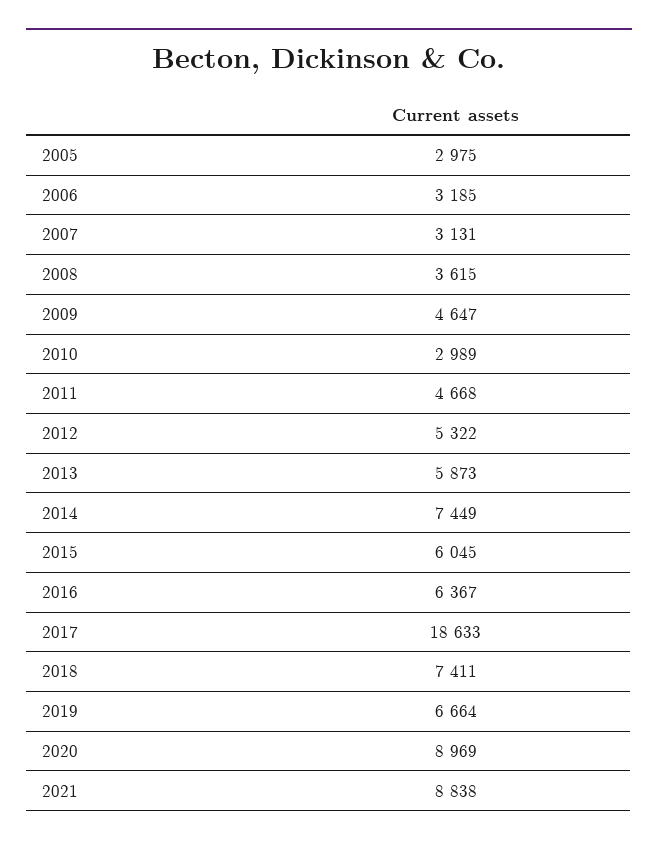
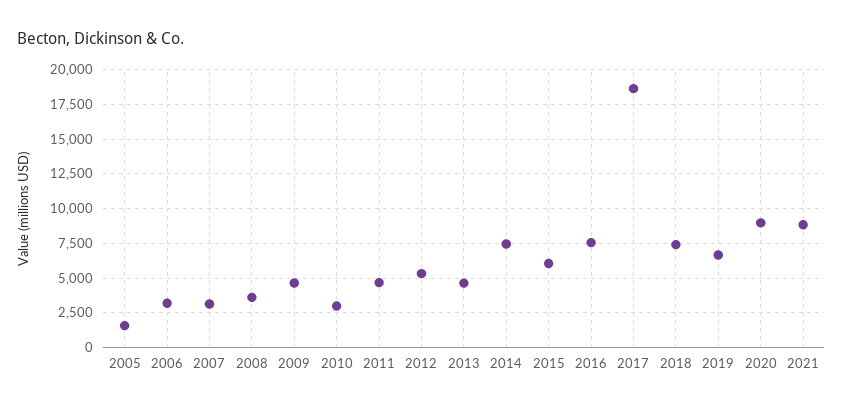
2005: 2975 -> 1500
2013: 5873 -> 4500
2016: 6367 -> 7500

